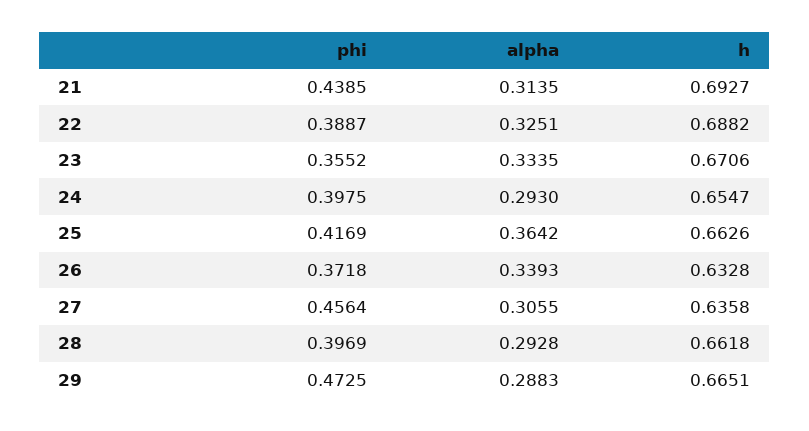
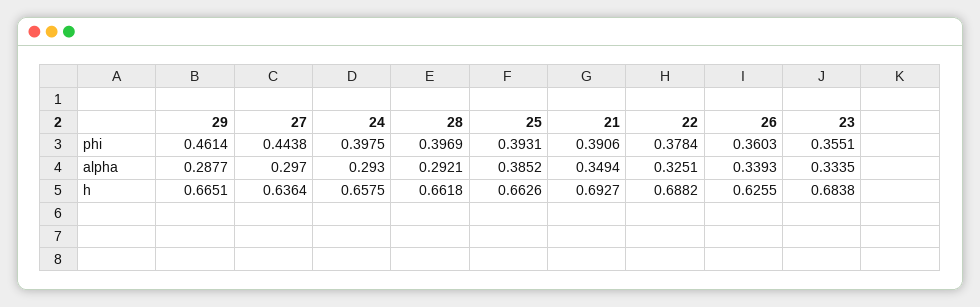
phi, 21: 0.4385 -> 0.3906
alpha, 21: 0.3135 -> 0.3494
phi, 22: 0.3887 -> 0.3784
phi, 23: 0.3552 -> 0.3551
h, 23: 0.6706 -> 0.6838
h, 24: 0.6547 -> 0.6575
phi, 25: 0.4169 -> 0.3931
alpha, 25: 0.3642 -> 0.3852
phi, 26: 0.3718 -> 0.3603
h, 26: 0.6328 -> 0.6255
phi, 27: 0.4564 -> 0.4438
alpha, 27: 0.3055 -> 0.297
h, 27: 0.6358 -> 0.6364
alpha, 28: 0.2928 -> 0.2921
phi, 29: 0.4725 -> 0.4614
alpha, 29: 0.2883 -> 0.2877

